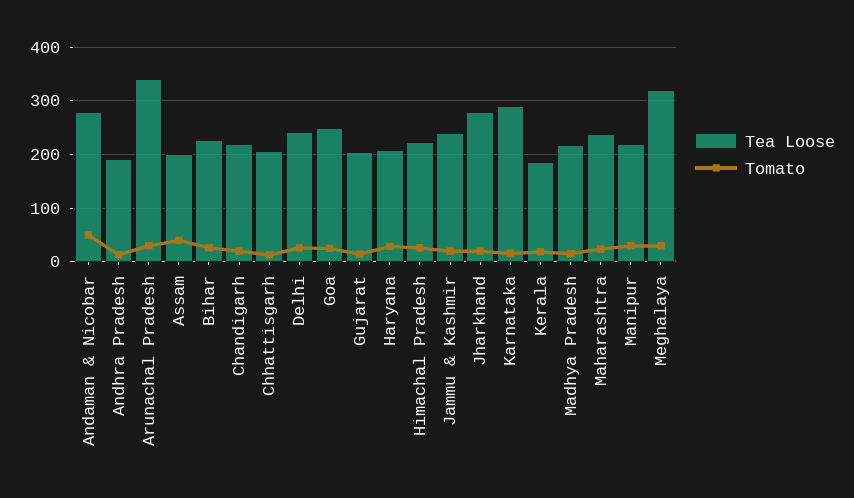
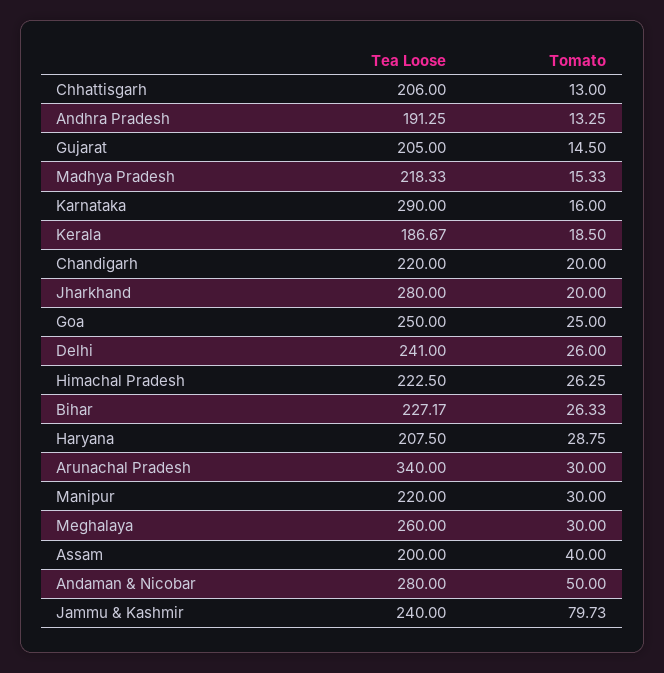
Tomato, Jammu & Kashmir: 20 -> 79.73
Tea Loose, Maharashtra: 240 -> none
Tomato, Maharashtra: 20 -> none
Tea Loose, Meghalaya: 320 -> 260

